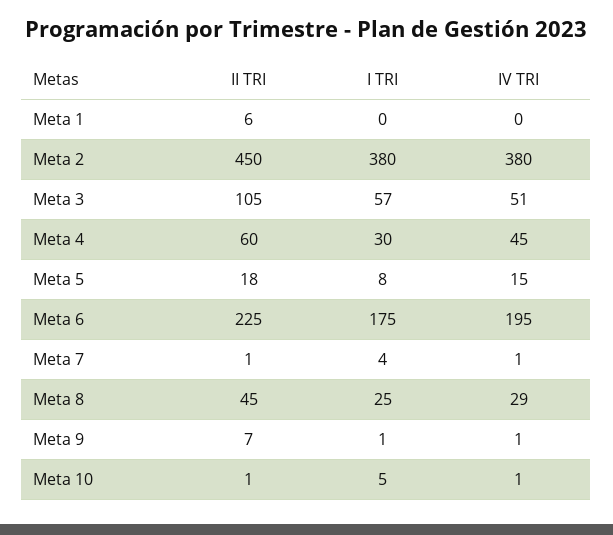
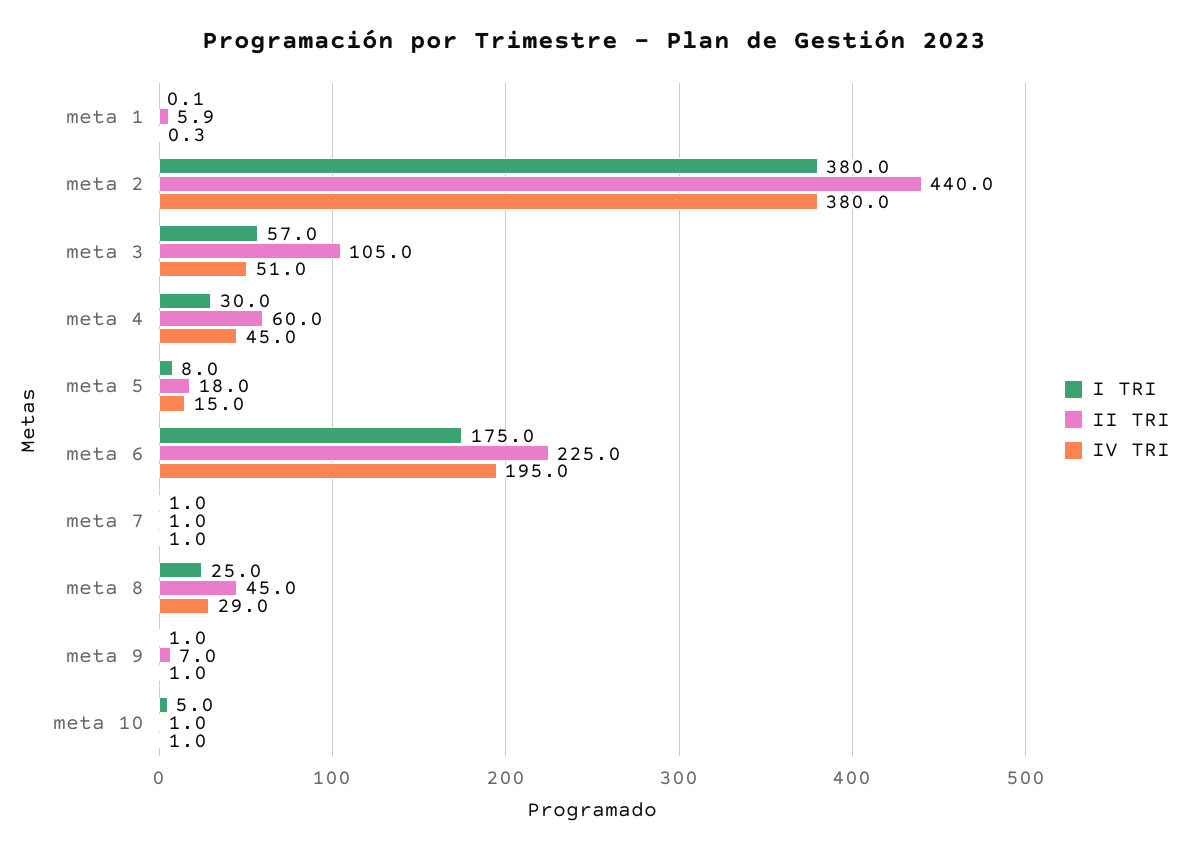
II TRI, Meta 2: 450 -> 440
I TRI, Meta 7: 4 -> 1

